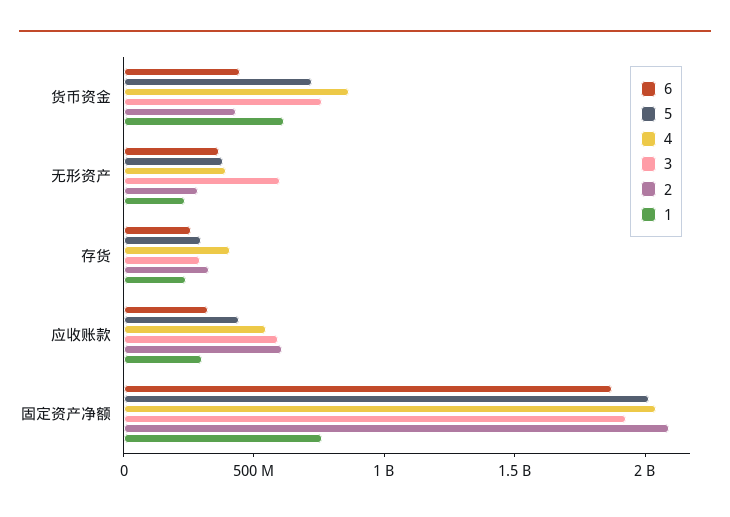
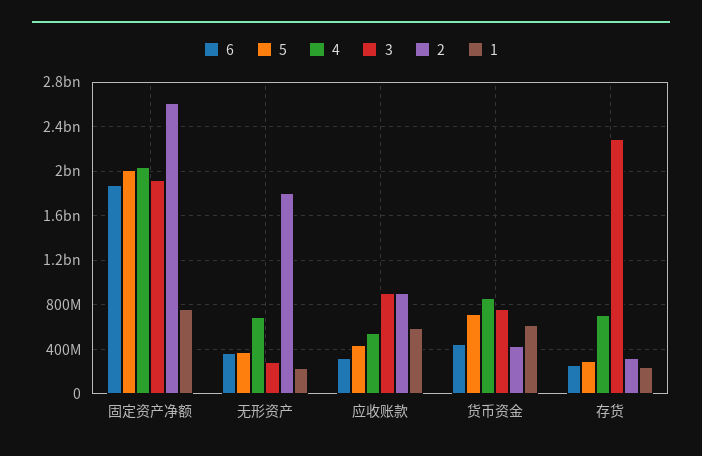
4, 无形资产: 400000000 -> 700000000
3, 无形资产: 600000000 -> 300000000
2, 无形资产: 300000000 -> 1800000000
4, 存货: 400000000 -> 700000000
3, 存货: 300000000 -> 2300000000
3, 应收账款: 600000000 -> 900000000
2, 应收账款: 600000000 -> 900000000
1, 应收账款: 300000000 -> 600000000
2, 固定资产净额: 2100000000 -> 2600000000

